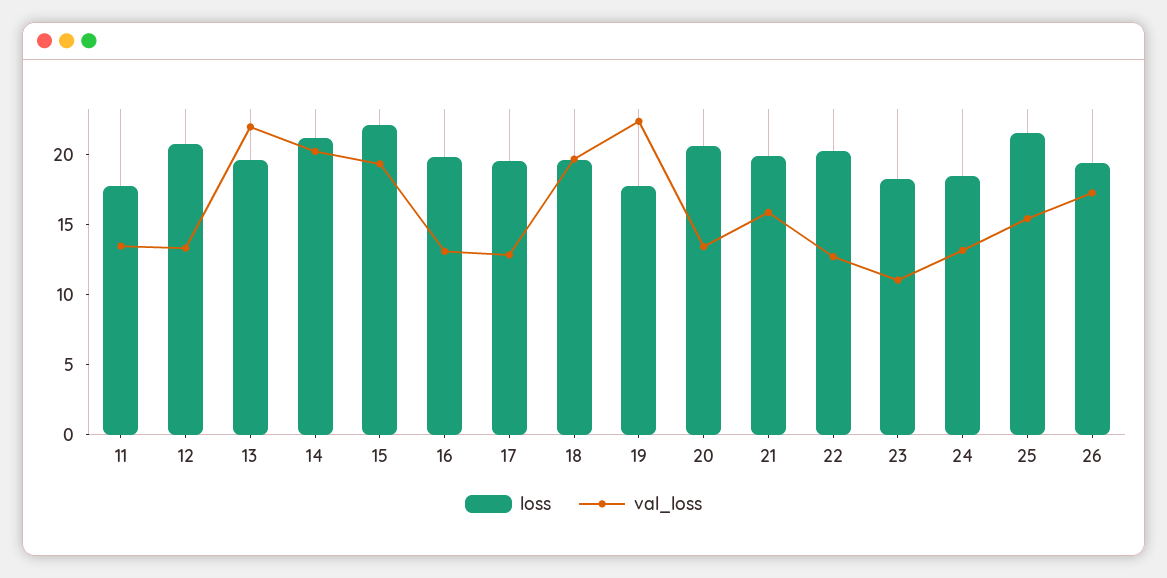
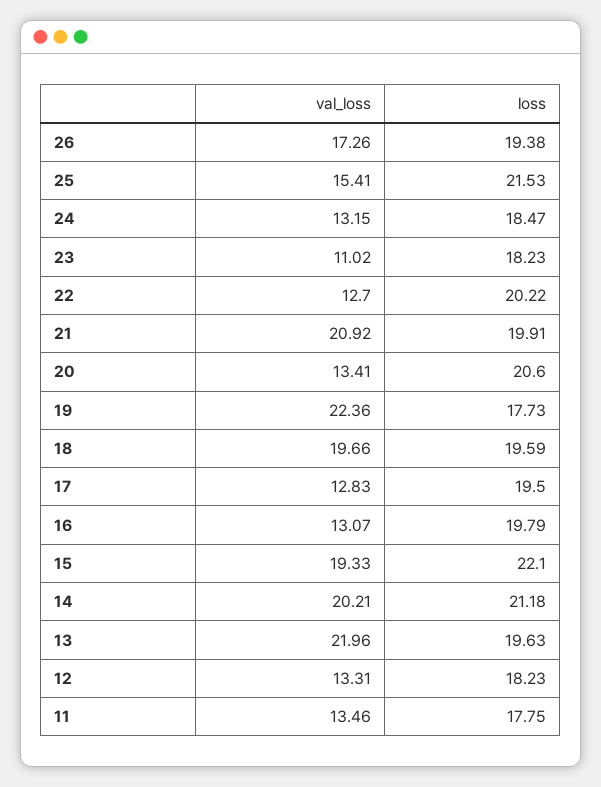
loss, 12: 21 -> 18.23
val_loss, 21: 16 -> 20.92

